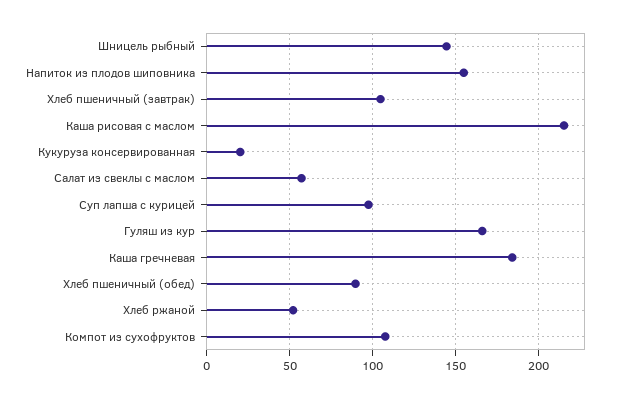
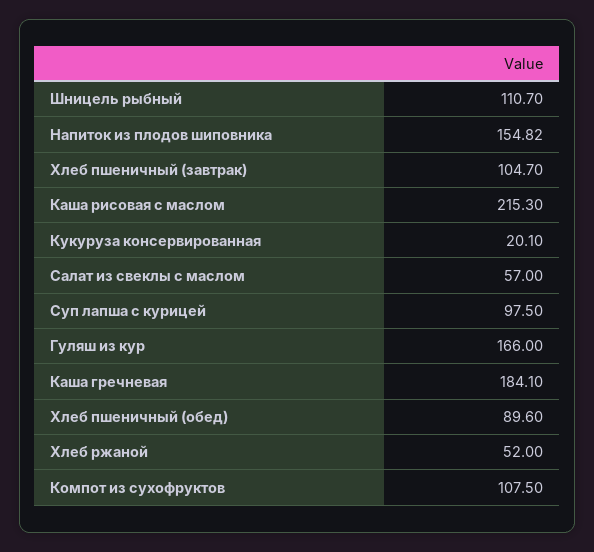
Шницель рыбный: 145 -> 110.7

